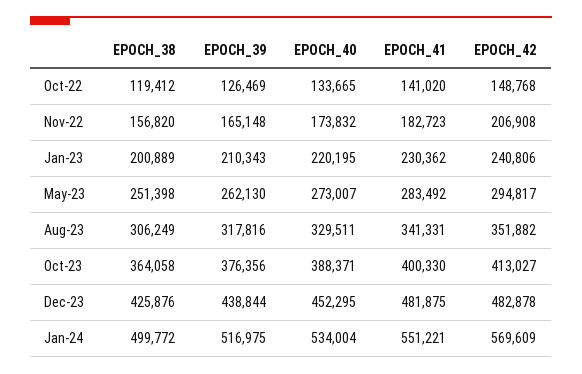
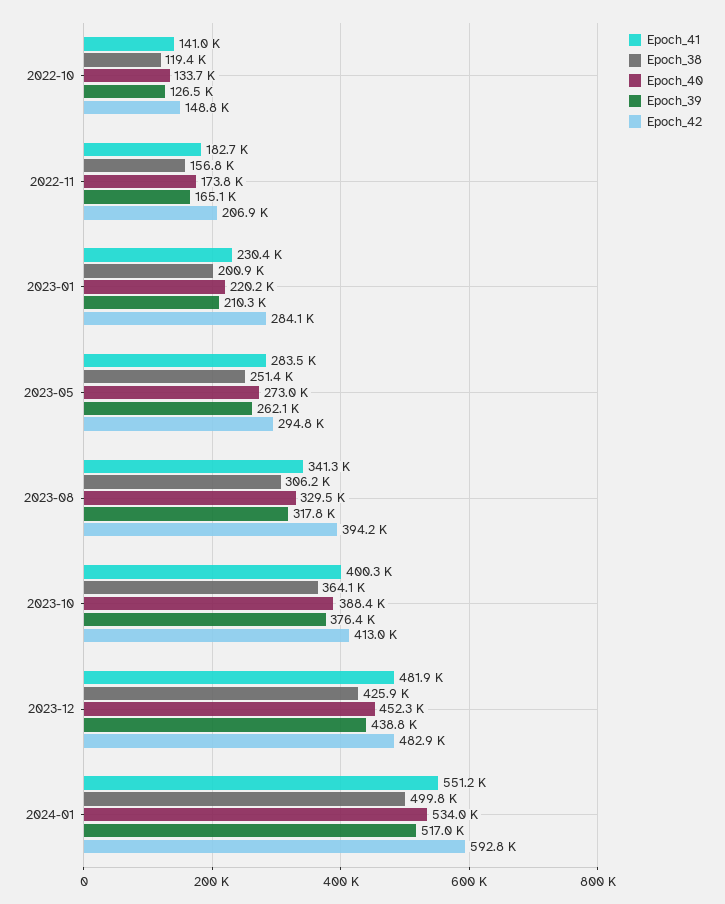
EPOCH_42, Jan-23: 240806 -> 284100
EPOCH_42, Aug-23: 351882 -> 394200
EPOCH_42, Jan-24: 569609 -> 592800

